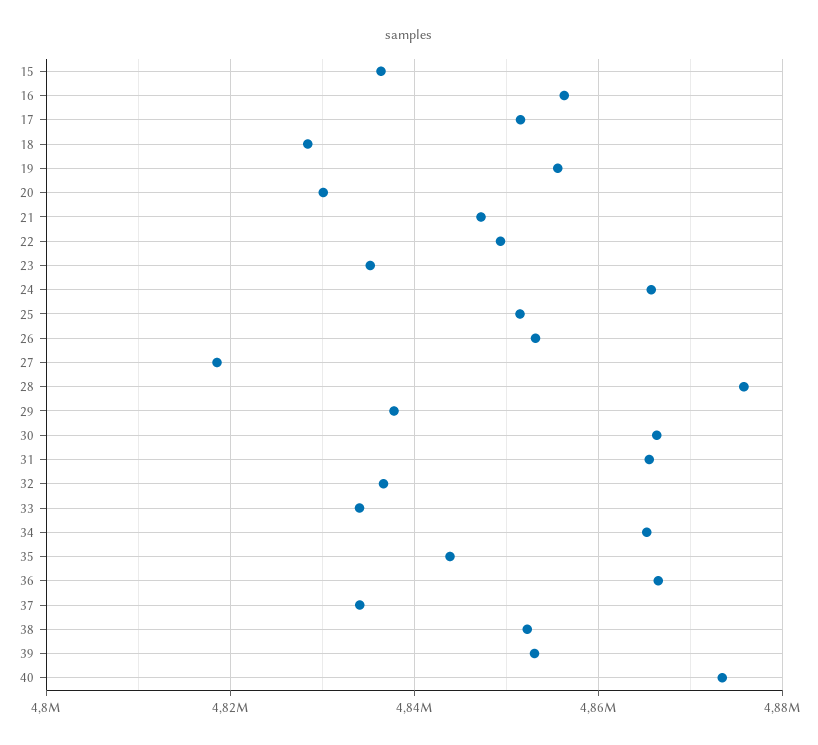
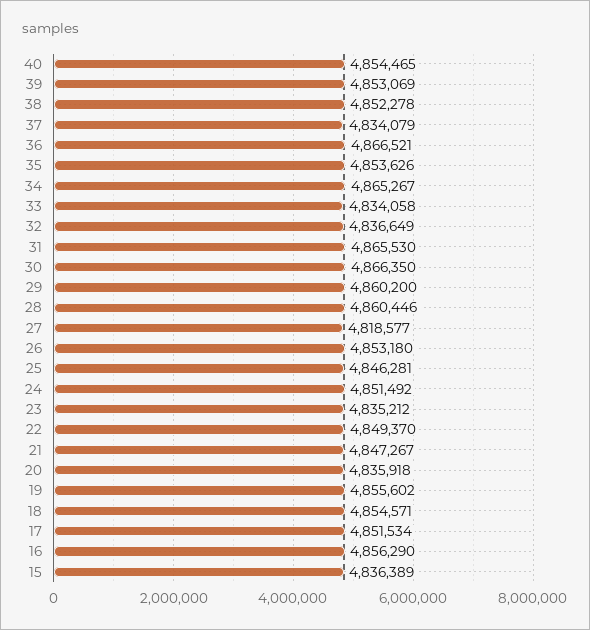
18: 4828000 -> 4854571
20: 4830000 -> 4835918
24: 4866000 -> 4851492
25: 4852000 -> 4846281
28: 4876000 -> 4860446
29: 4838000 -> 4860200
35: 4844000 -> 4853626
40: 4874000 -> 4854465

